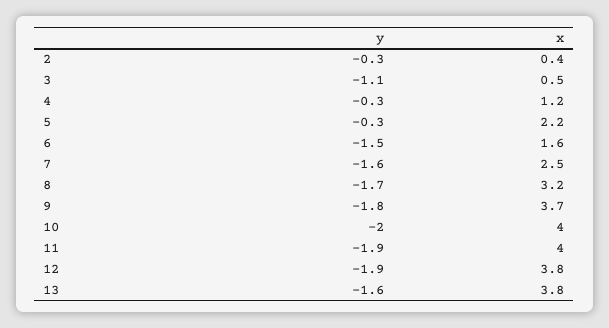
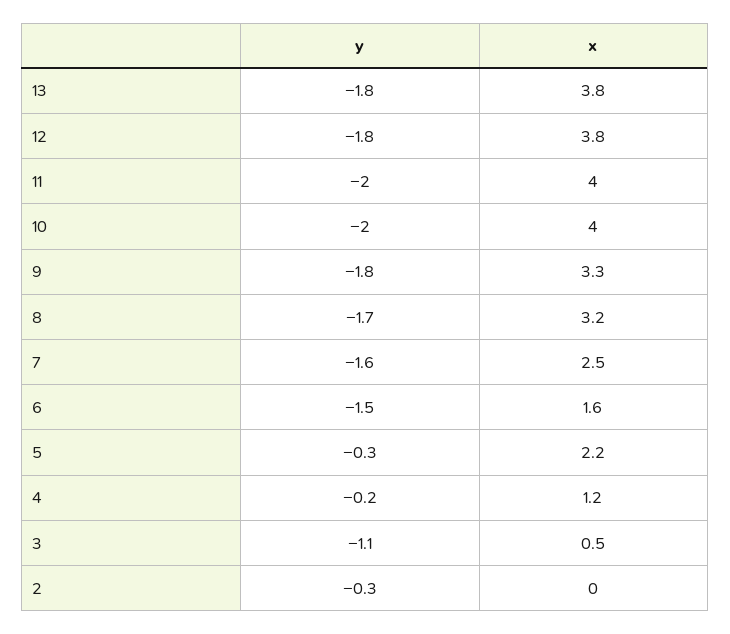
x, 2: 0.4 -> 0
y, 4: -0.3 -> -0.2
x, 9: 3.7 -> 3.3
y, 11: -1.9 -> -2
y, 12: -1.9 -> -1.8
y, 13: -1.6 -> -1.8

